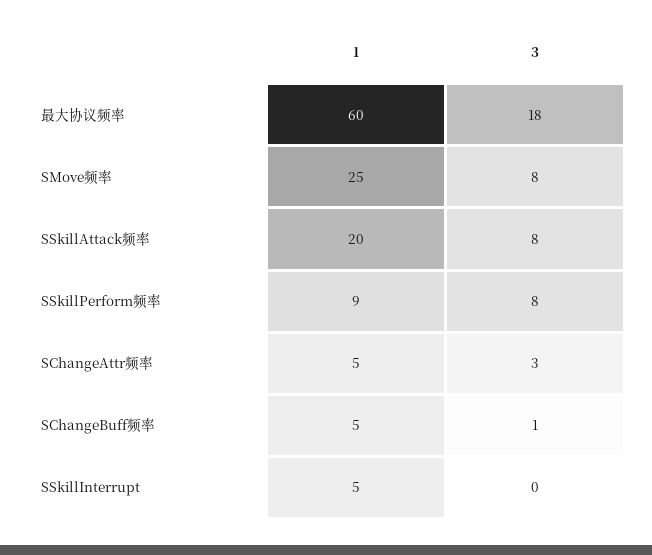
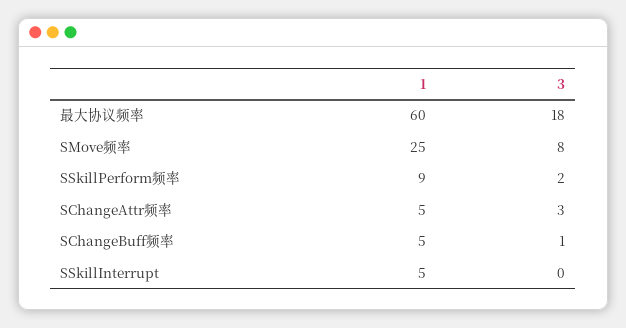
1, SSkillAttack频率: 20 -> none
3, SSkillAttack频率: 8 -> none
3, SSkillPerform频率: 8 -> 2

